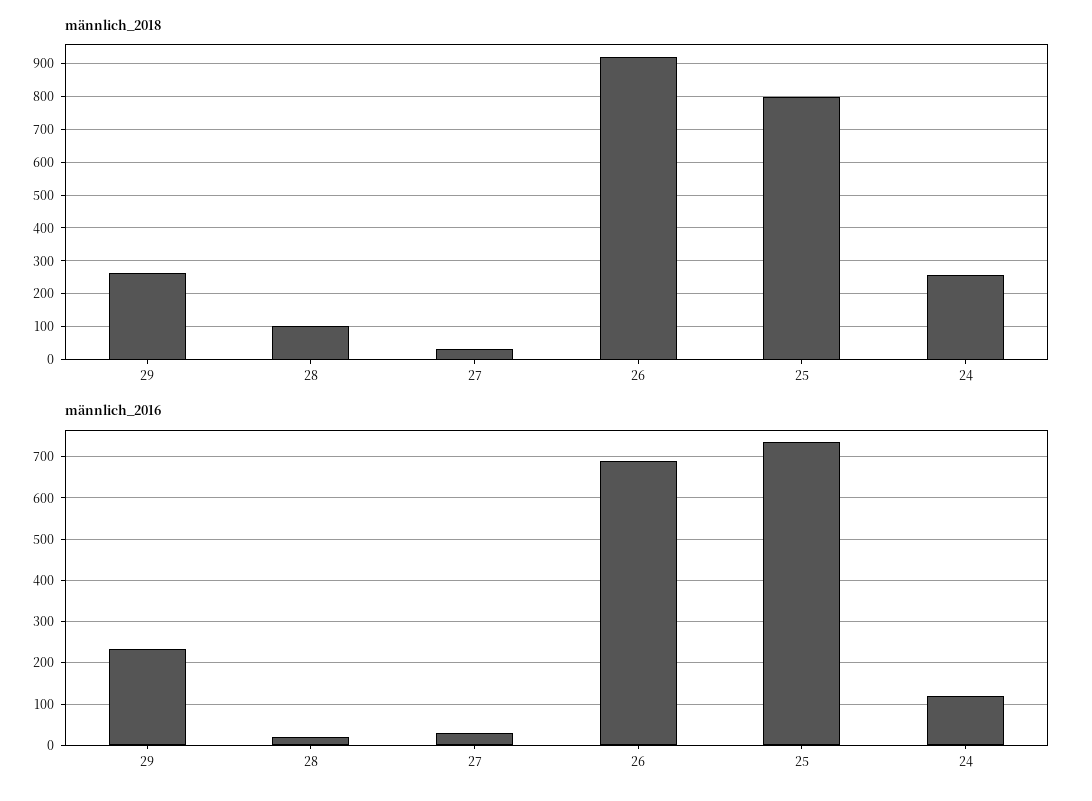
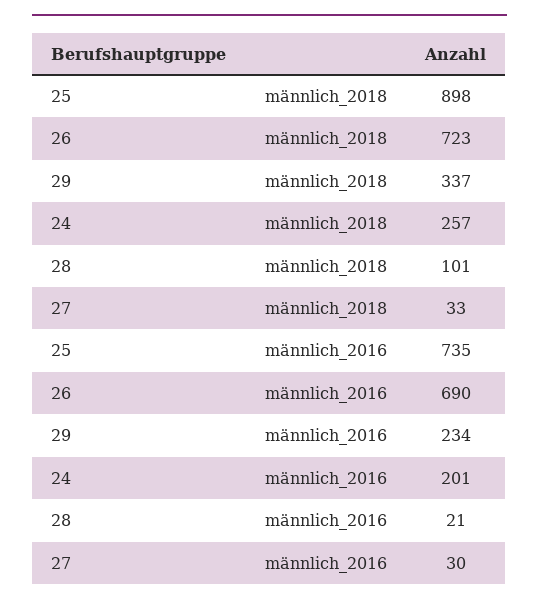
männlich_2018, 29: 260 -> 337
männlich_2018, 26: 920 -> 723
männlich_2018, 25: 800 -> 898
männlich_2016, 24: 120 -> 201

